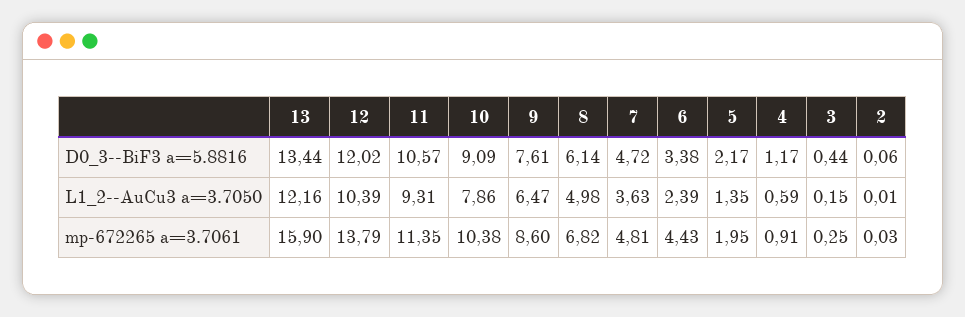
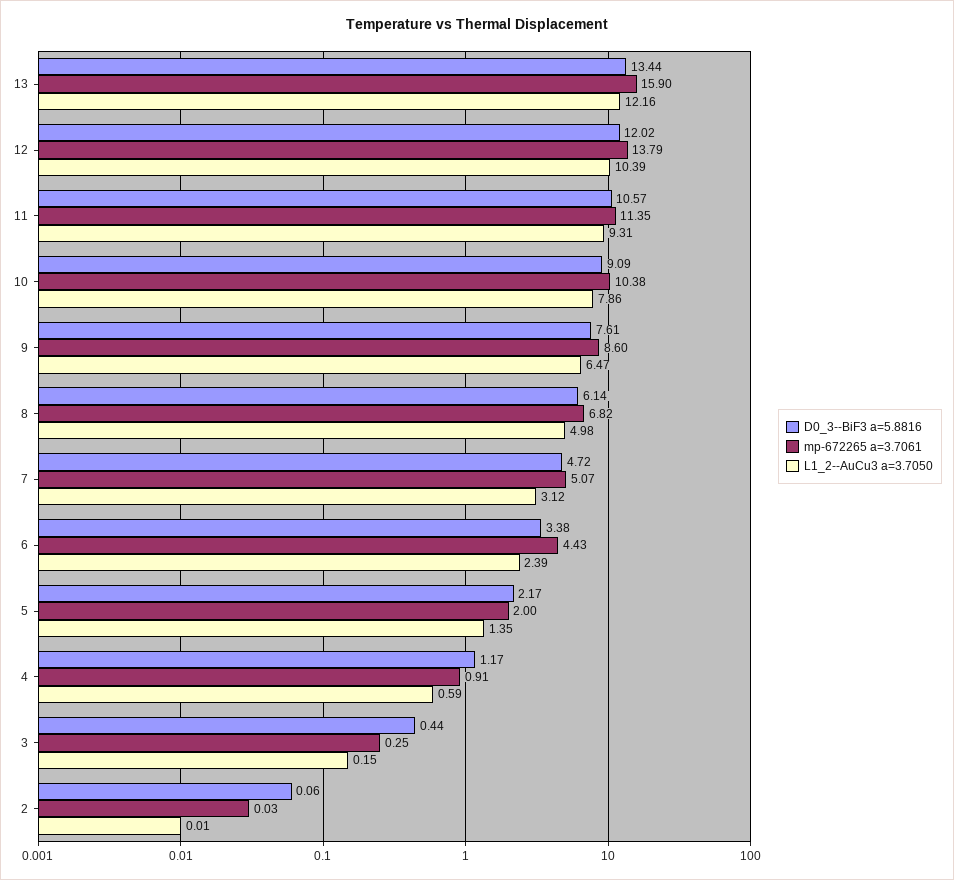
L1_2--AuCu3 a=3.7050, 7: 3.63 -> 3.12
mp-672265 a=3.7061, 7: 4.81 -> 5.07
mp-672265 a=3.7061, 5: 1.95 -> 2

